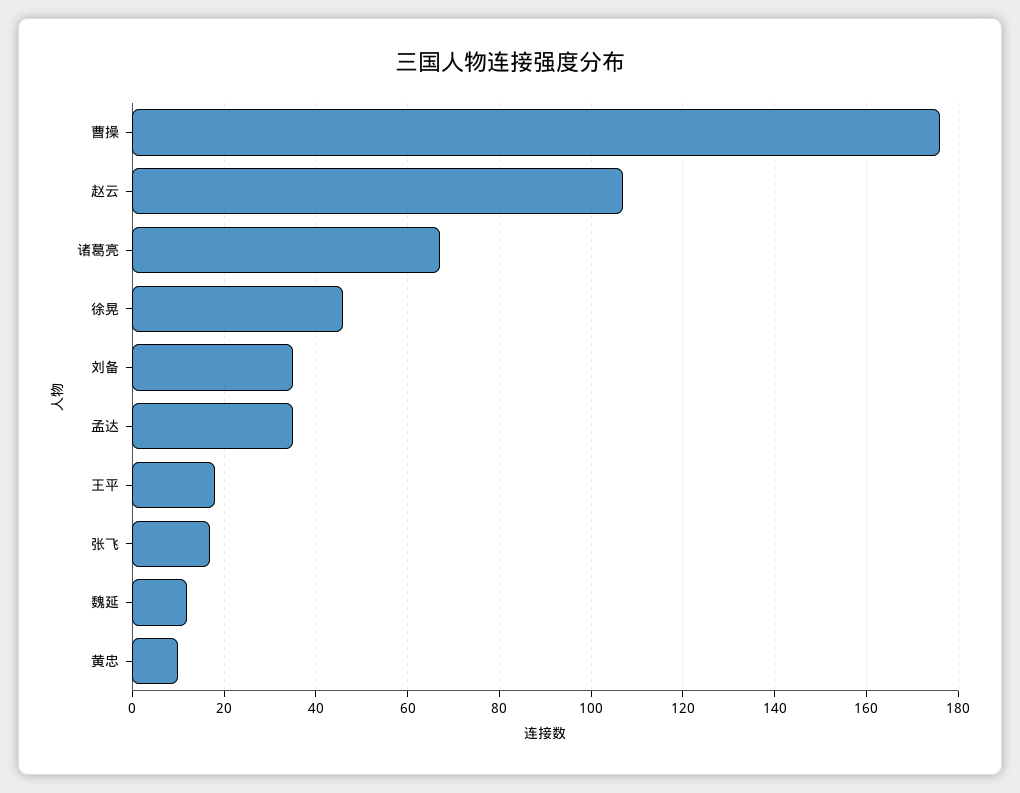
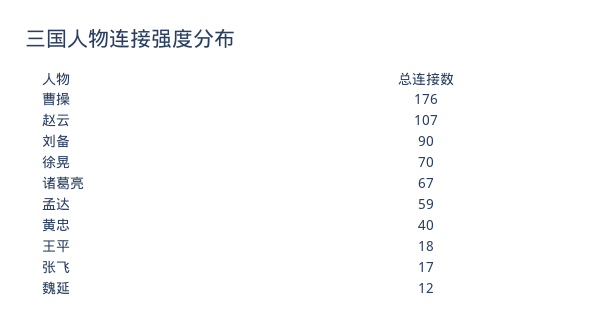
徐晃: 45 -> 70
刘备: 35 -> 90
孟达: 35 -> 59
黄忠: 10 -> 40

